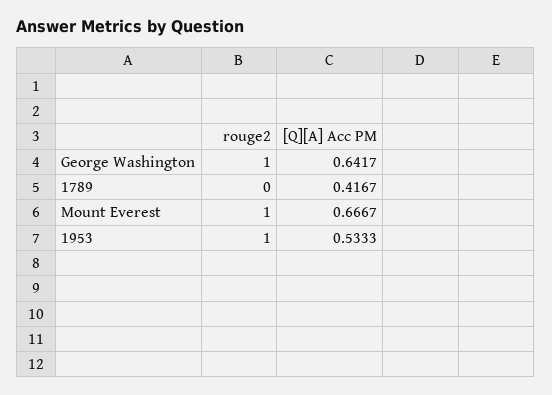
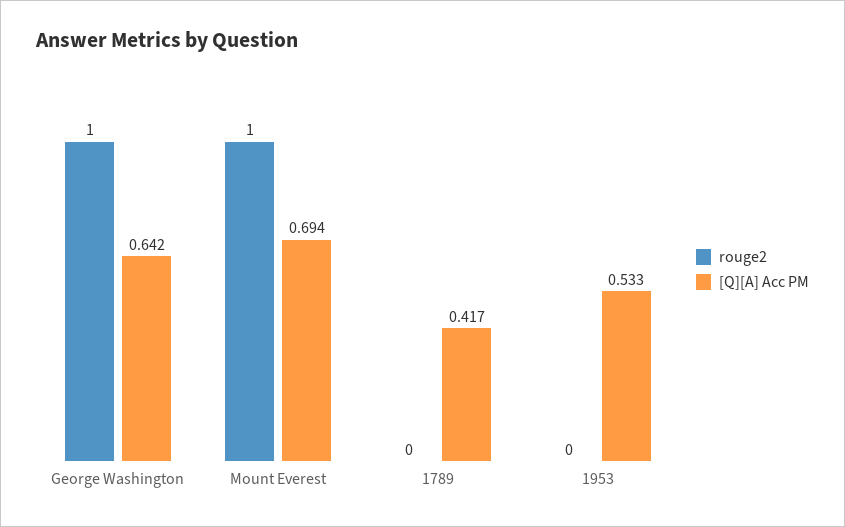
[Q][A] Acc PM, Mount Everest: 0.6667 -> 0.694
rouge2, 1953: 1 -> 0

